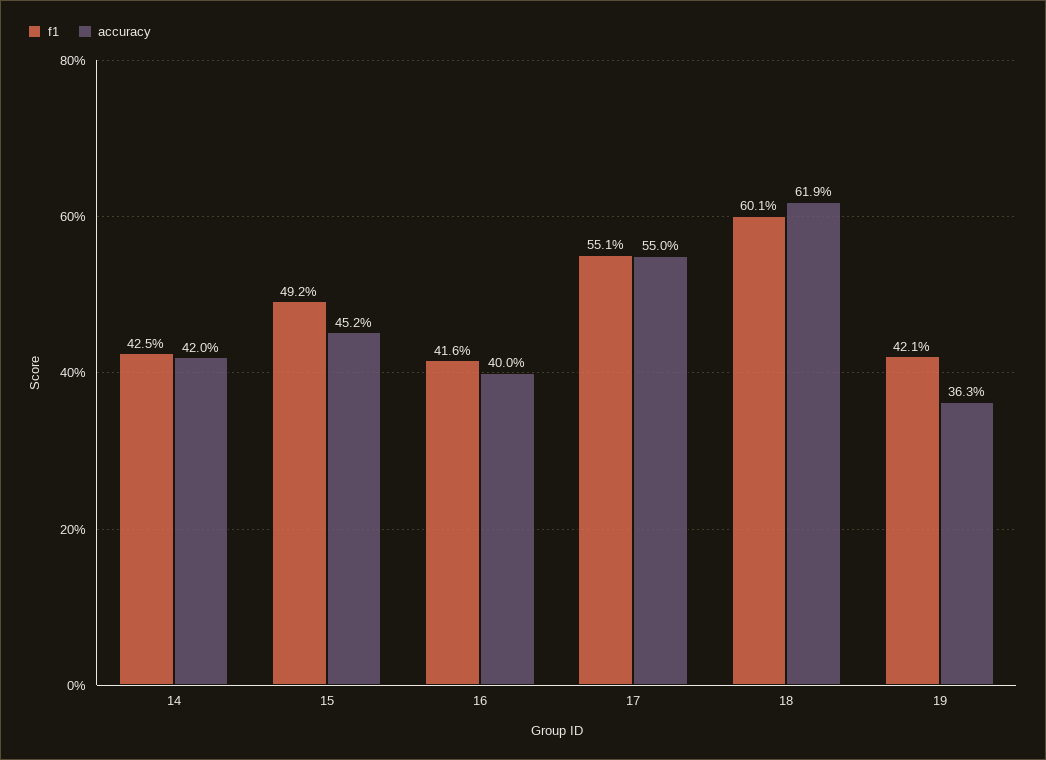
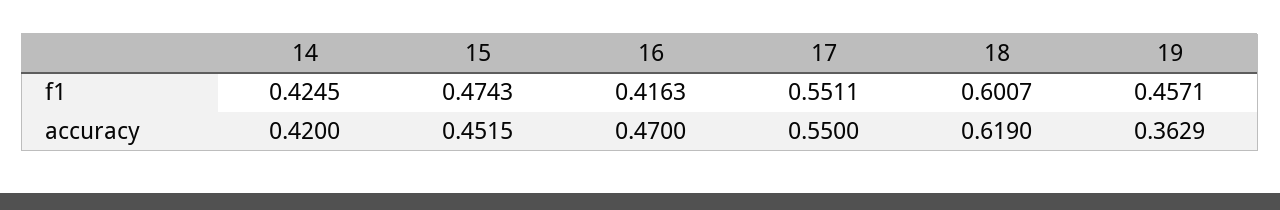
f1, 15: 0.492 -> 0.4743
accuracy, 16: 0.4 -> 0.47
f1, 19: 0.421 -> 0.4571

